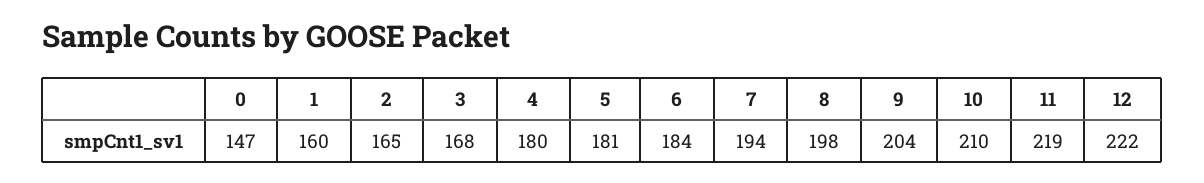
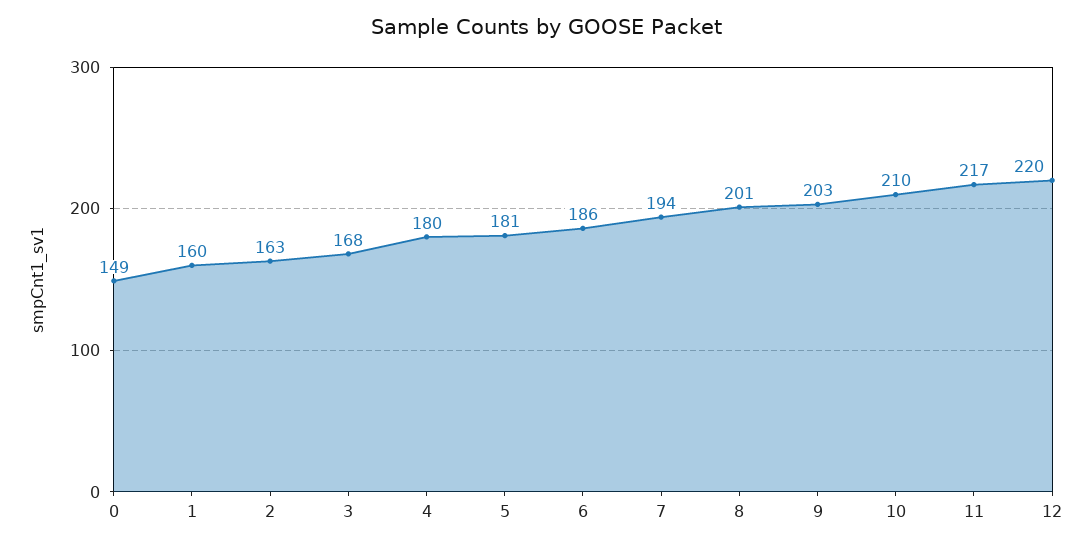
0: 147 -> 149
2: 165 -> 163
6: 184 -> 186
8: 198 -> 201
9: 204 -> 203
11: 219 -> 217
12: 222 -> 220

